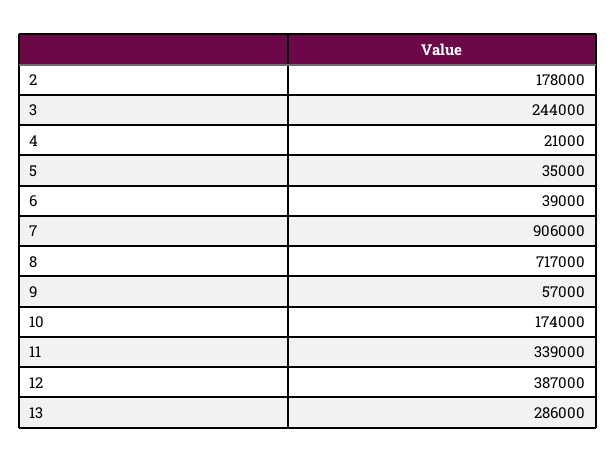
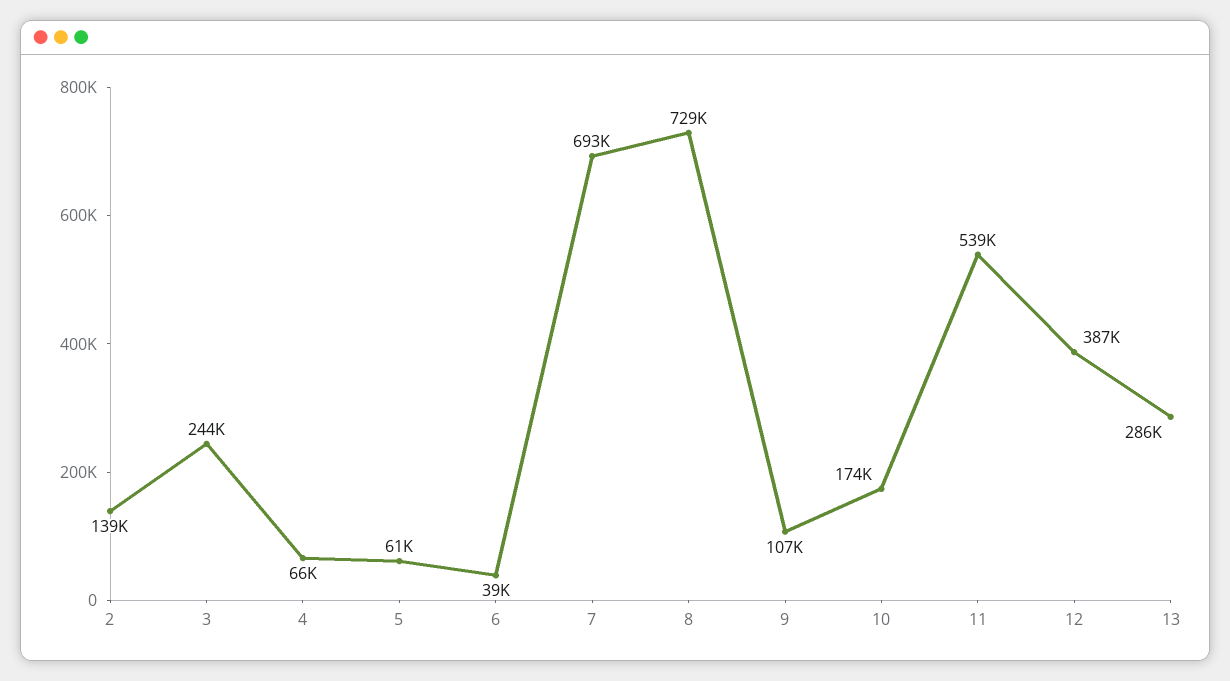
2: 178000 -> 139000
4: 21000 -> 66000
5: 35000 -> 61000
7: 906000 -> 693000
8: 717000 -> 729000
9: 57000 -> 107000
11: 339000 -> 539000

